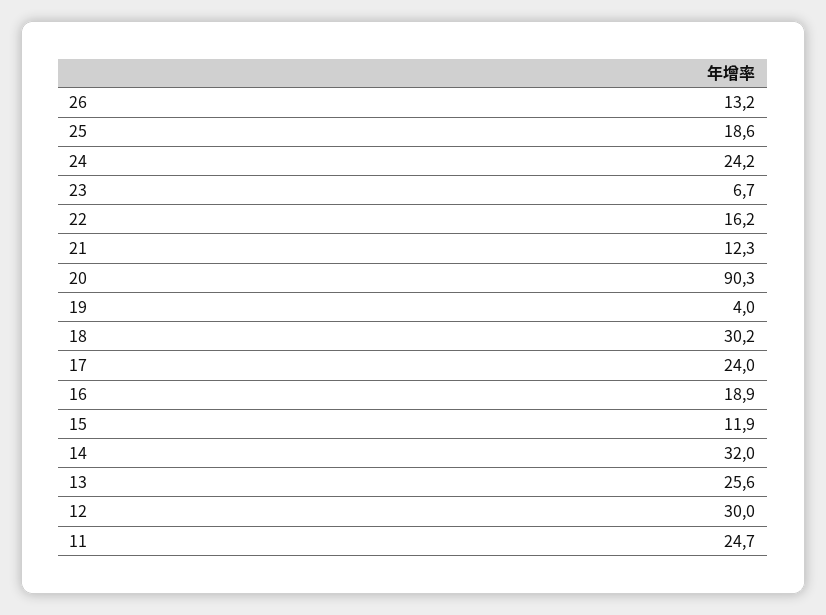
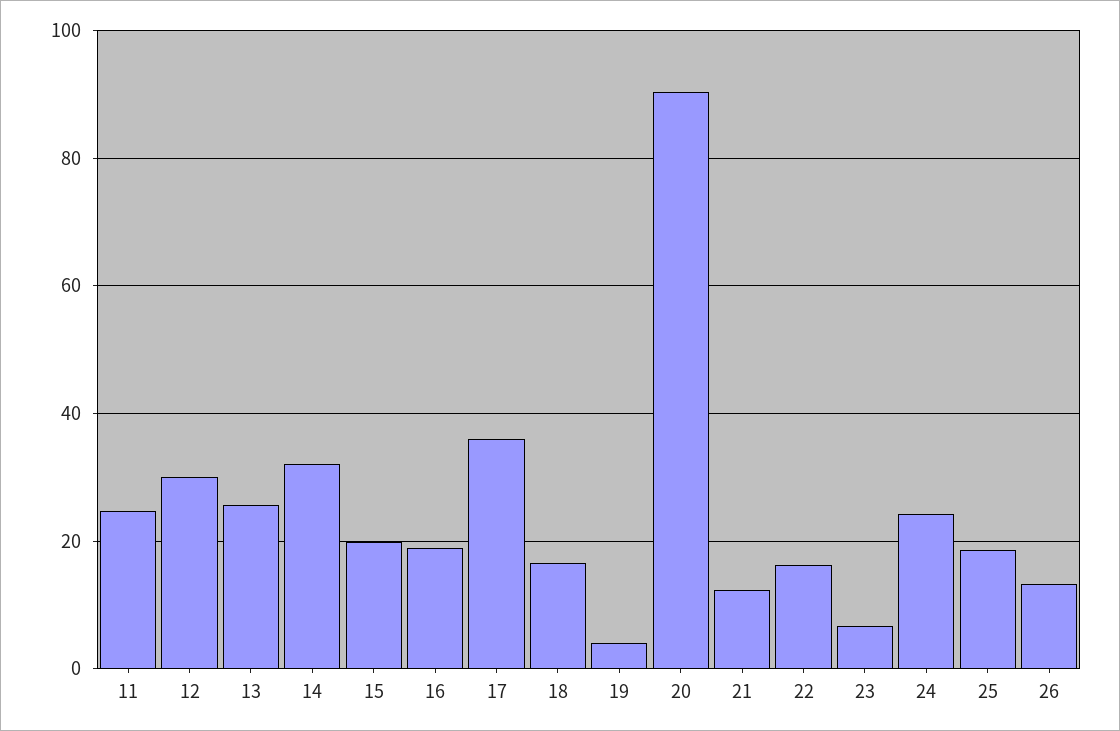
18: 30.2 -> 16
17: 24 -> 36
15: 11.9 -> 20

